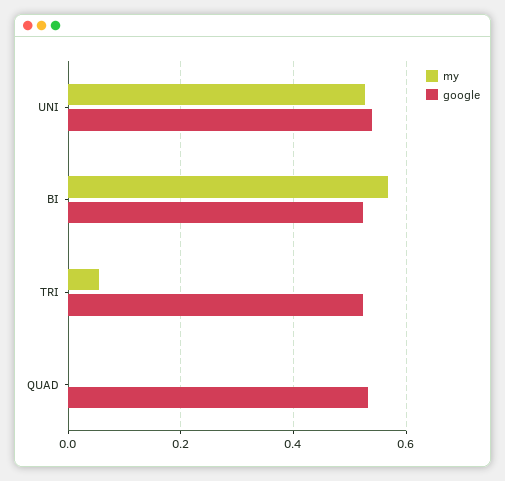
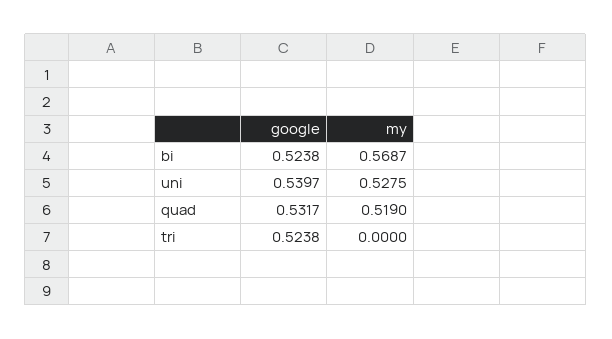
my, TRI: 0.06 -> 0
my, QUAD: 0 -> 0.519

